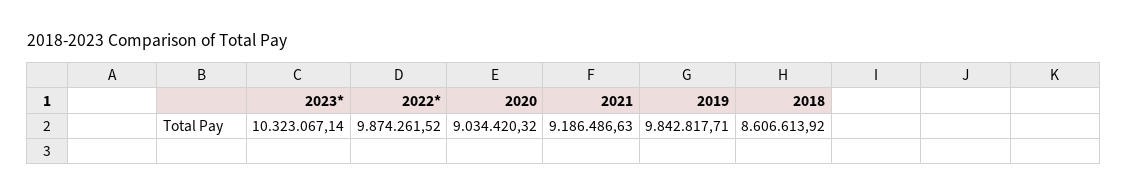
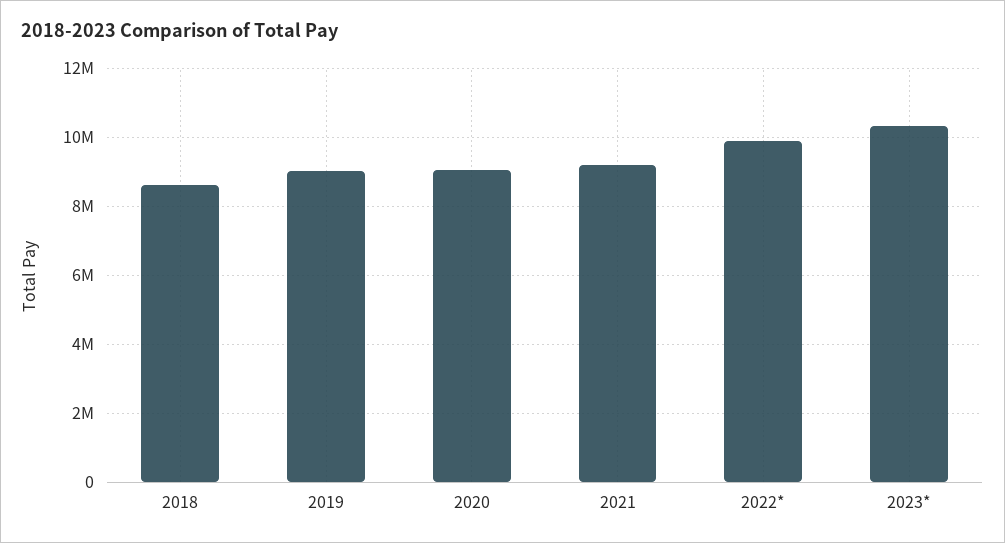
2019: 9842817.71 -> 9000000

